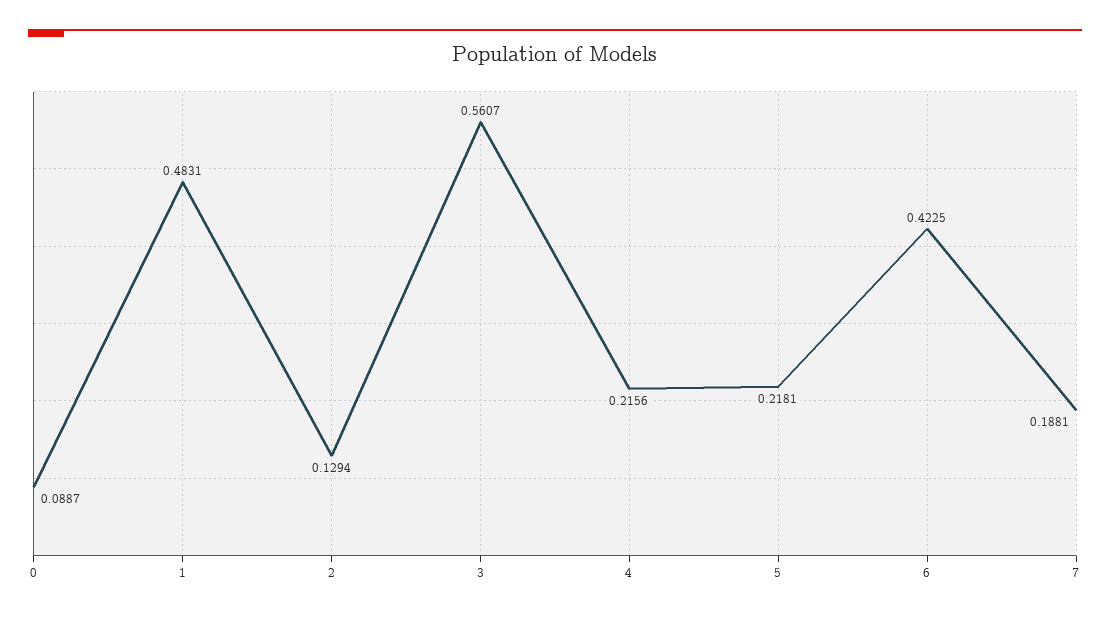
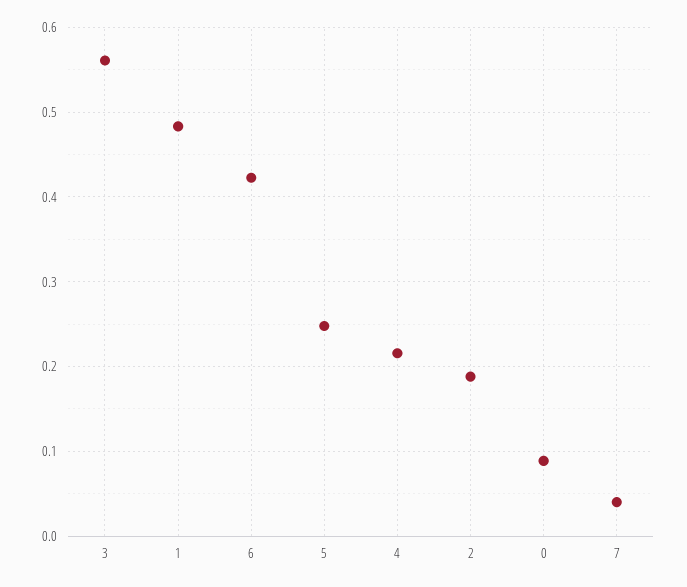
2: 0.1294 -> 0.19
5: 0.2181 -> 0.25
7: 0.1881 -> 0.04

